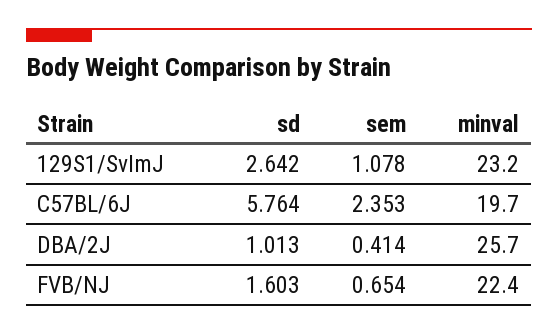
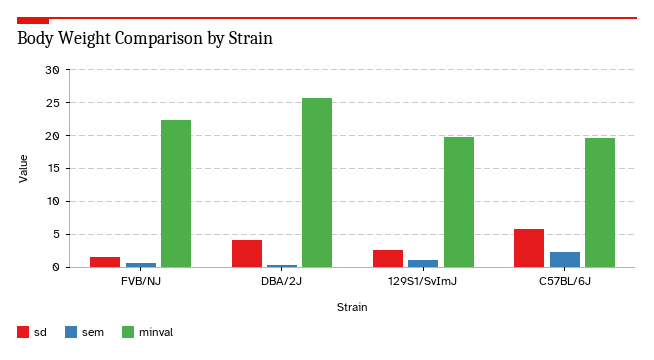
minval, 129S1/SvImJ: 23.2 -> 20
sd, DBA/2J: 1.013 -> 4

